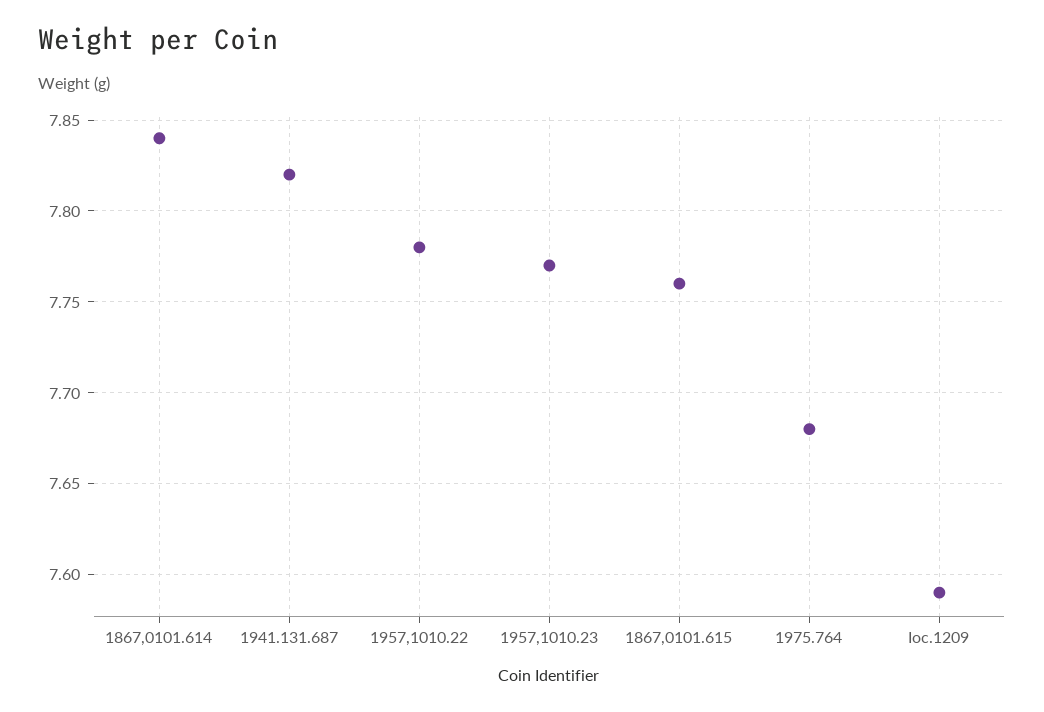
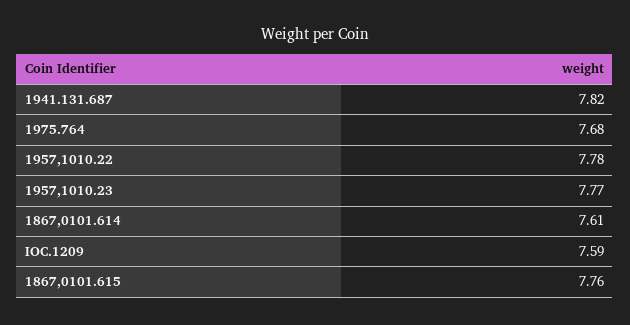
1867,0101.614: 7.84 -> 7.61

